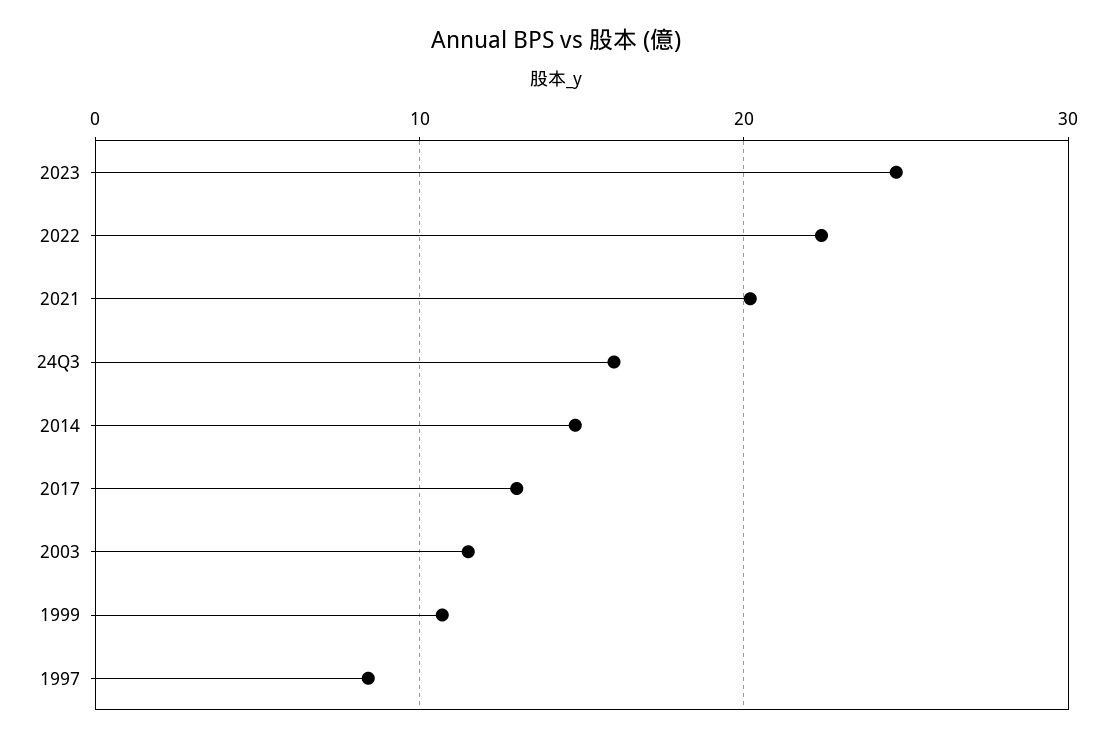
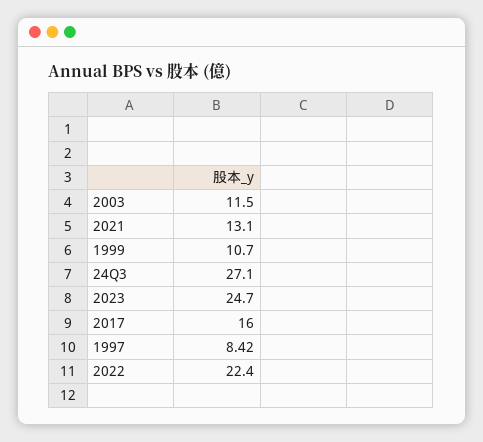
2021: 20 -> 13.1
24Q3: 16 -> 27.1
2014: 15 -> none
2017: 13 -> 16

